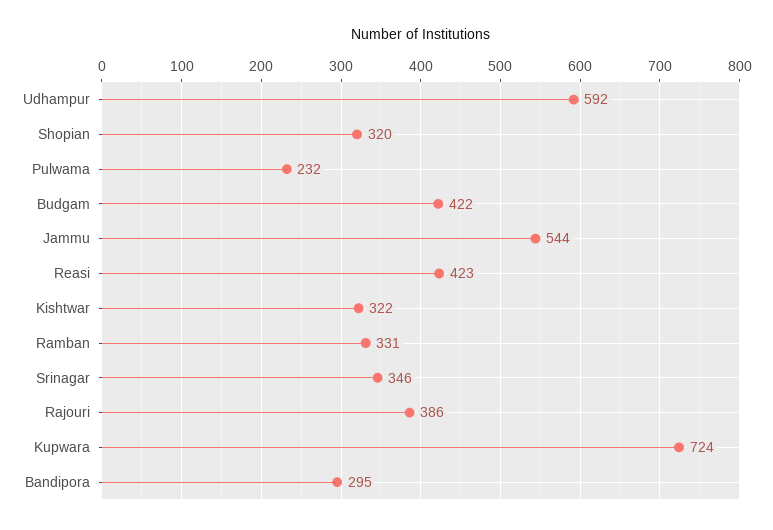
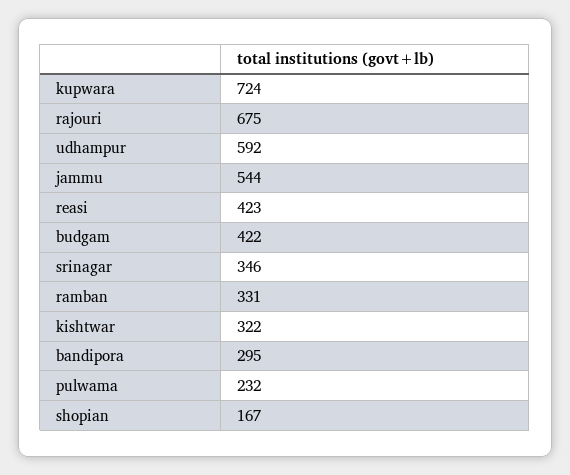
Shopian: 320 -> 167
Rajouri: 386 -> 675

